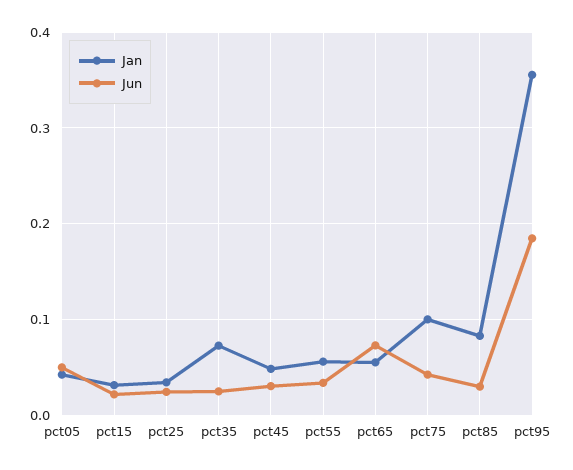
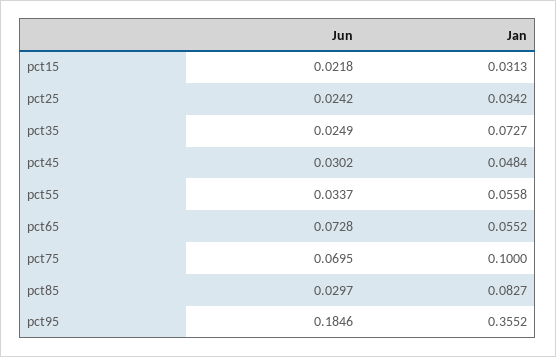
Jan, pct05: 0.04 -> none
Jun, pct05: 0.05 -> none
Jun, pct75: 0.04 -> 0.0695

